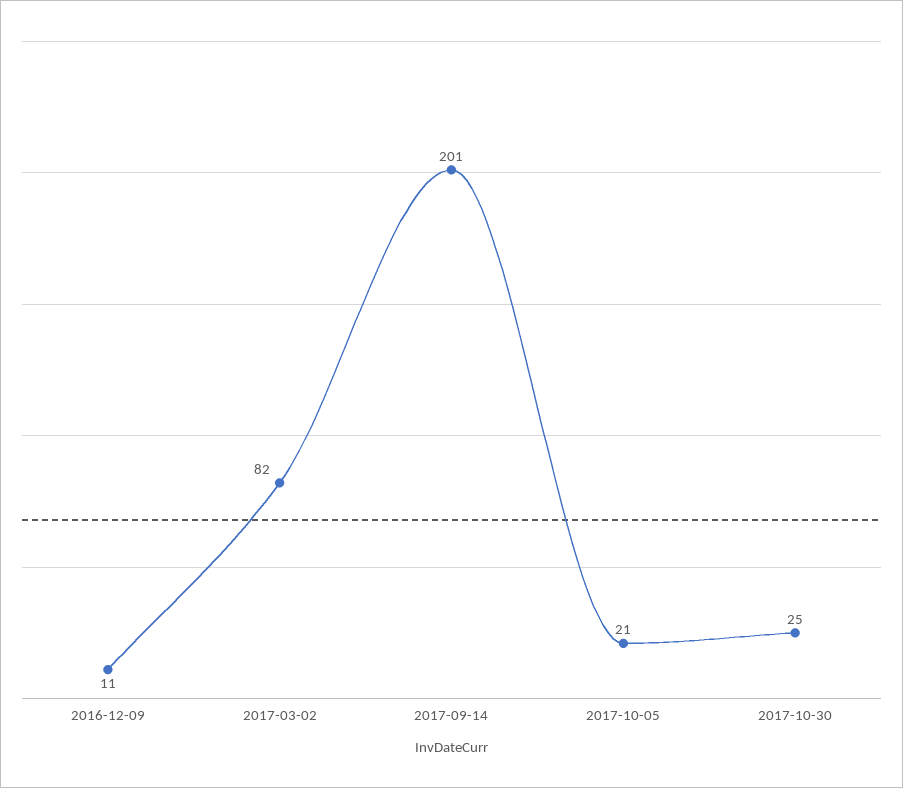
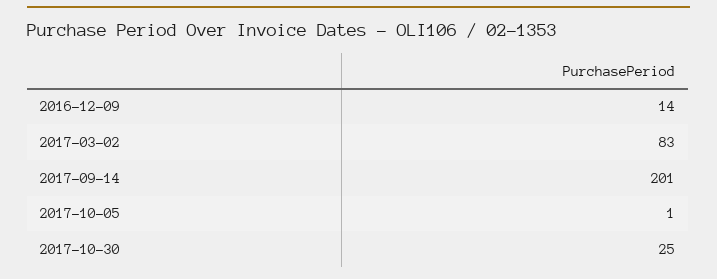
2016-12-09: 11 -> 14
2017-03-02: 82 -> 83
2017-10-05: 21 -> 1

